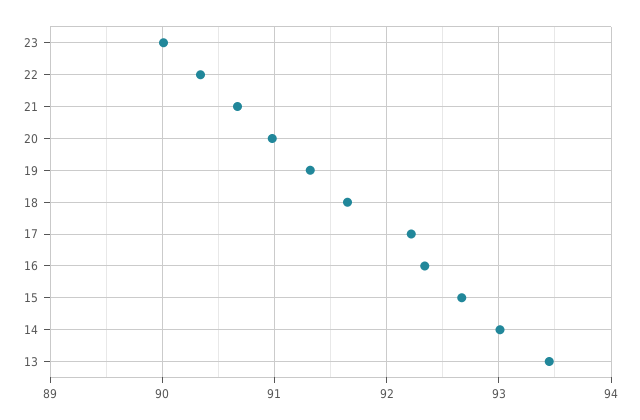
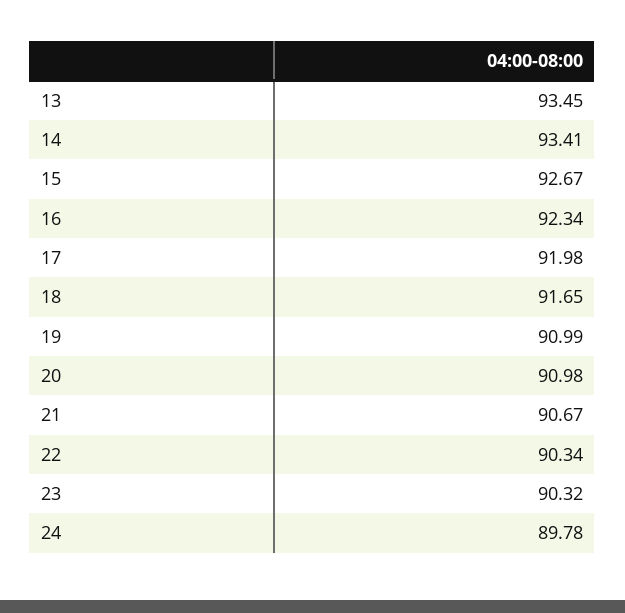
23: 90 -> 90.32
19: 91.3 -> 90.99
17: 92.2 -> 91.98
14: 93 -> 93.41
24: none -> 89.78

